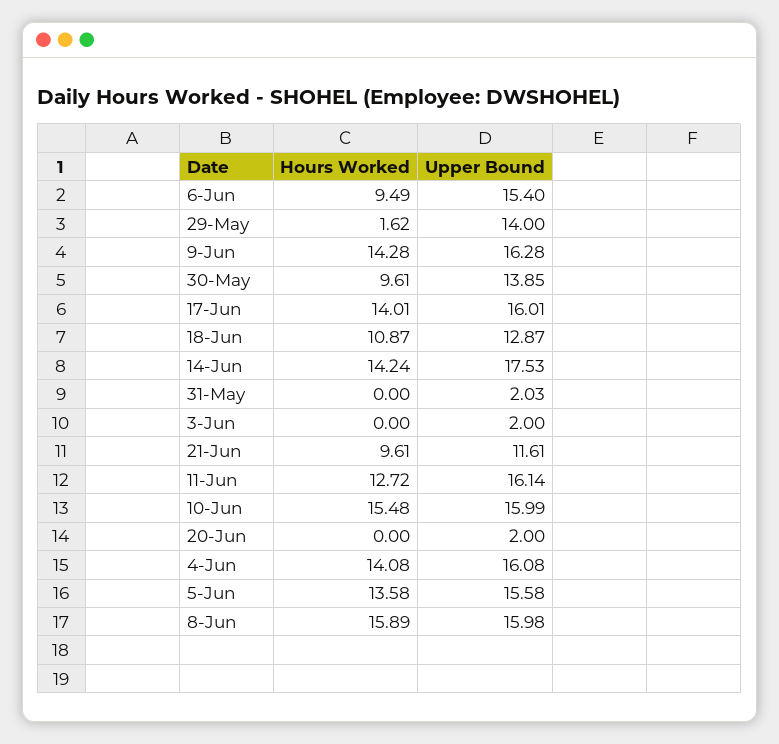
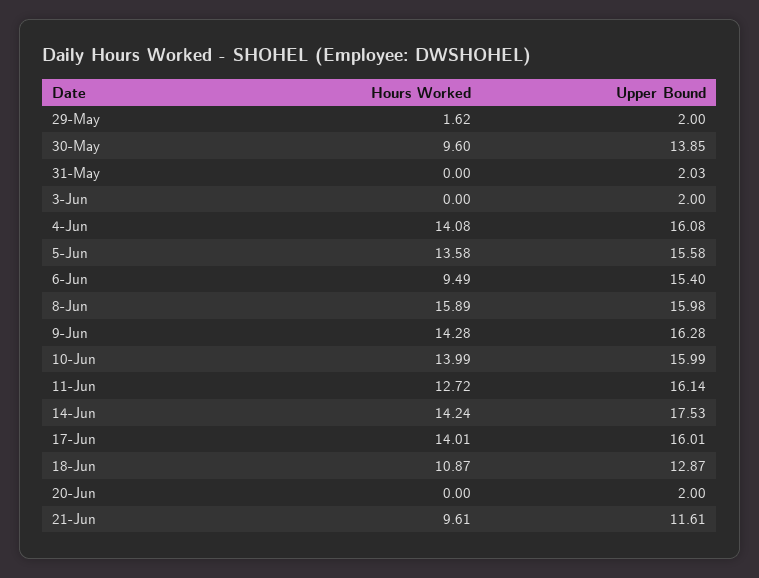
Upper Bound, 29-May: 14 -> 2
Hours Worked, 30-May: 9.61 -> 9.6
Hours Worked, 10-Jun: 15.48 -> 13.99

